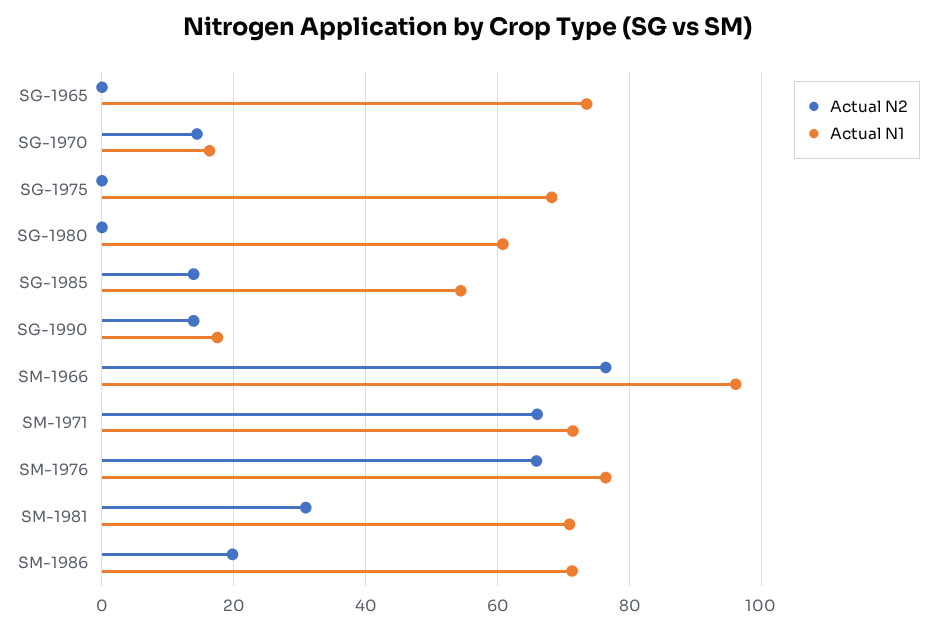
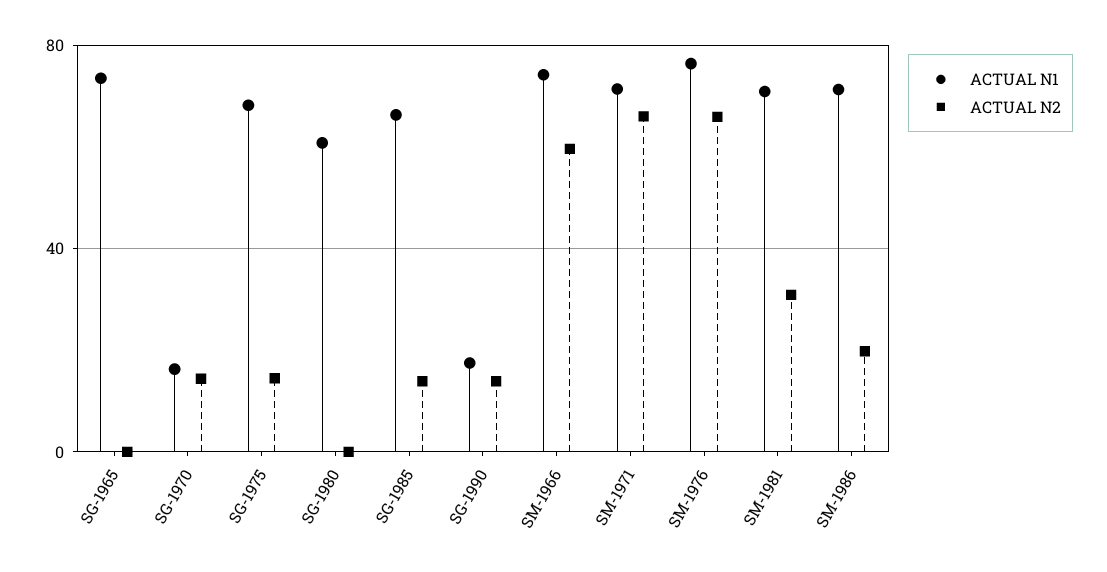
Actual N2, SG-1975: 0 -> 15
Actual N1, SG-1985: 54 -> 65
Actual N2, SM-1966: 76 -> 60
Actual N1, SM-1966: 96 -> 75

